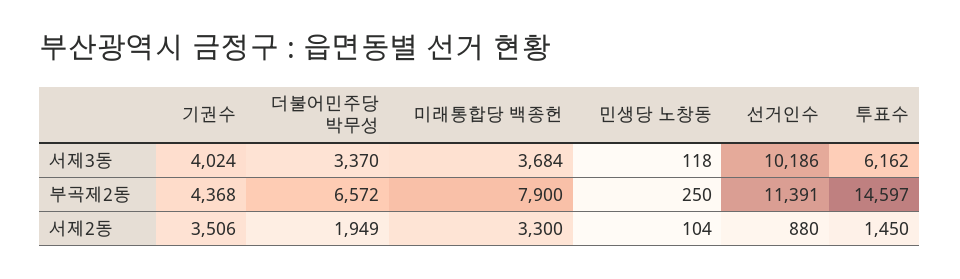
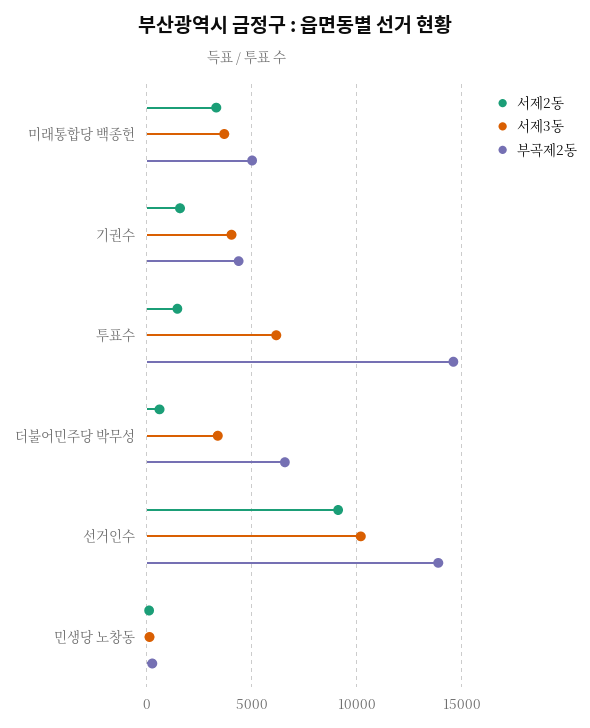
부곡제2동, 미래통합당 백종헌: 7900 -> 5000
부곡제2동, 선거인수: 11391 -> 14000
서제2동, 기권수: 3506 -> 1500
서제2동, 더불어민주당 박무성: 1949 -> 500
서제2동, 선거인수: 880 -> 9000

